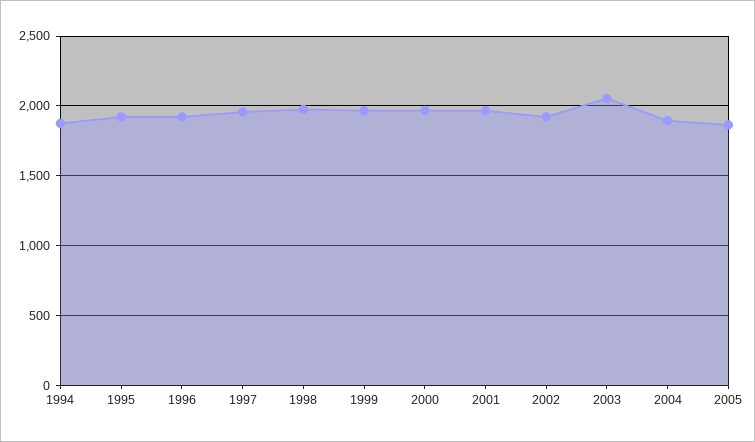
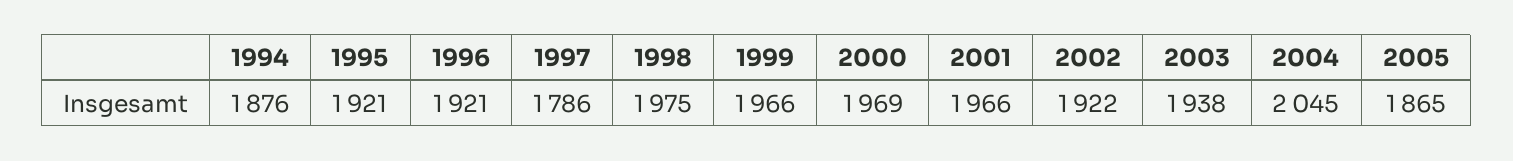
1997: 1950 -> 1786
2003: 2050 -> 1938
2004: 1900 -> 2045

